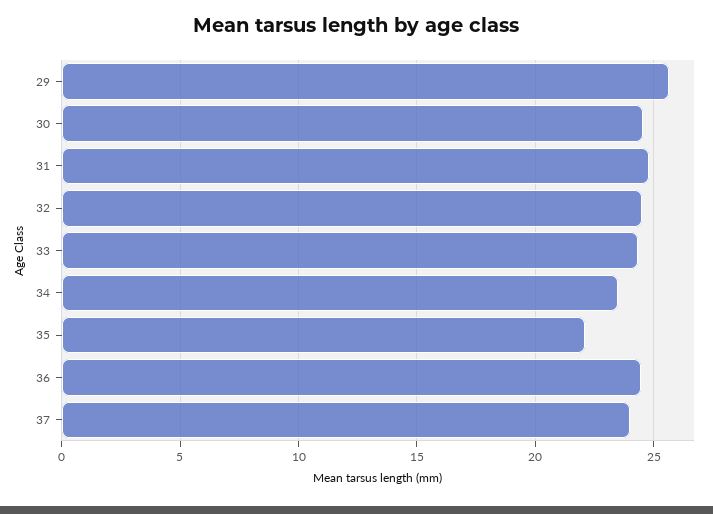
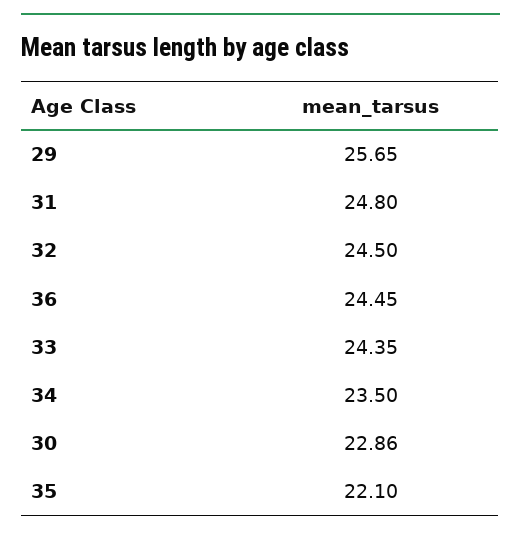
30: 24.5 -> 22.86
37: 24 -> none

